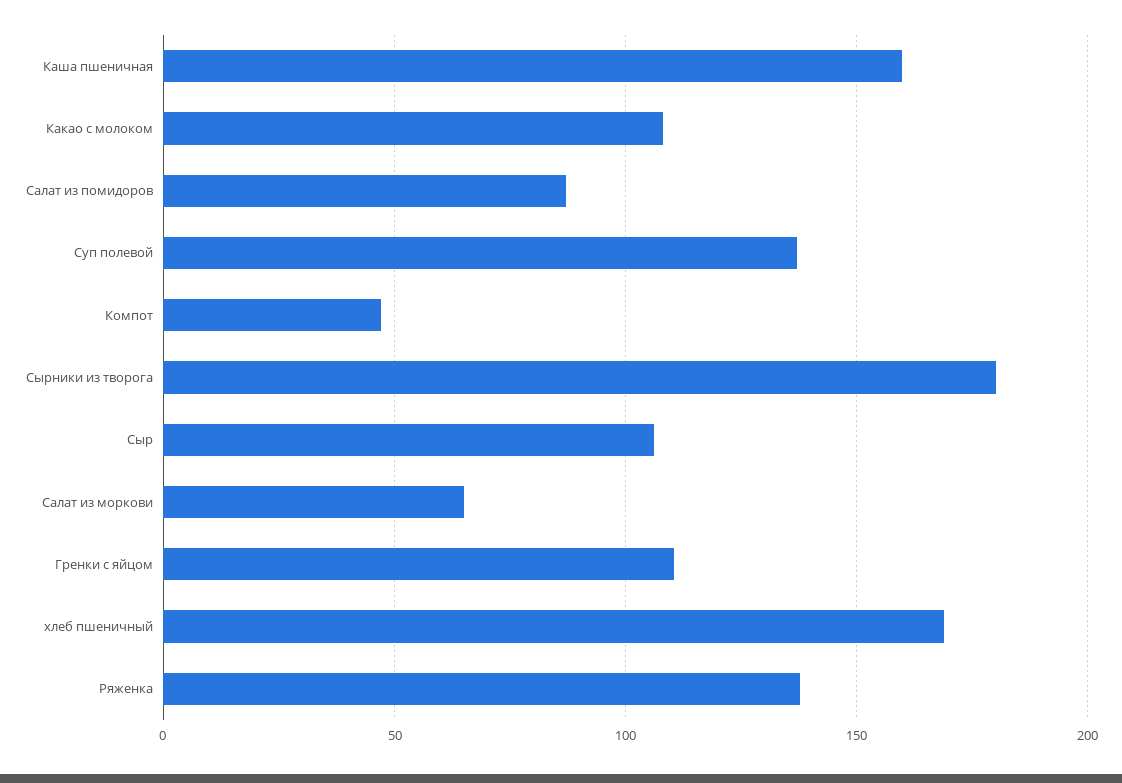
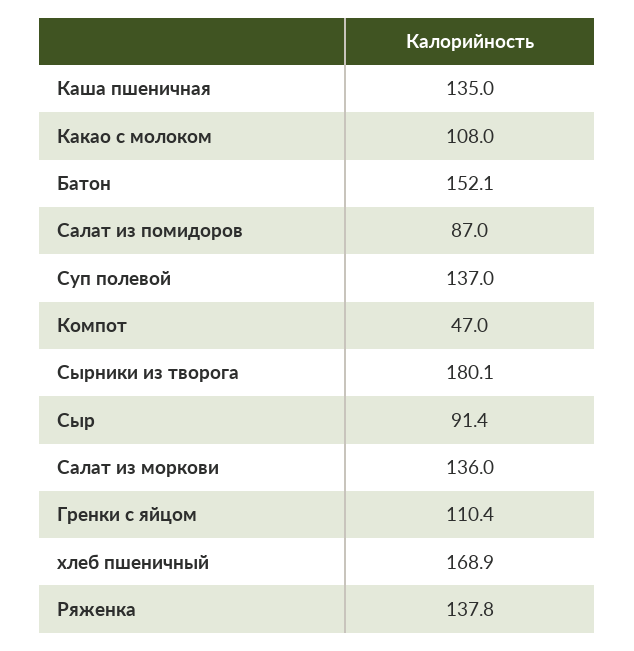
Каша пшеничная: 160 -> 135
Сыр: 105 -> 91.4
Салат из моркови: 65 -> 136
Батон: none -> 152.1

